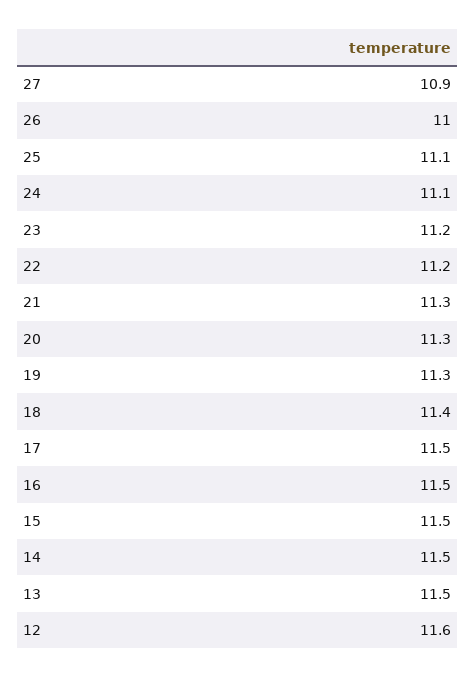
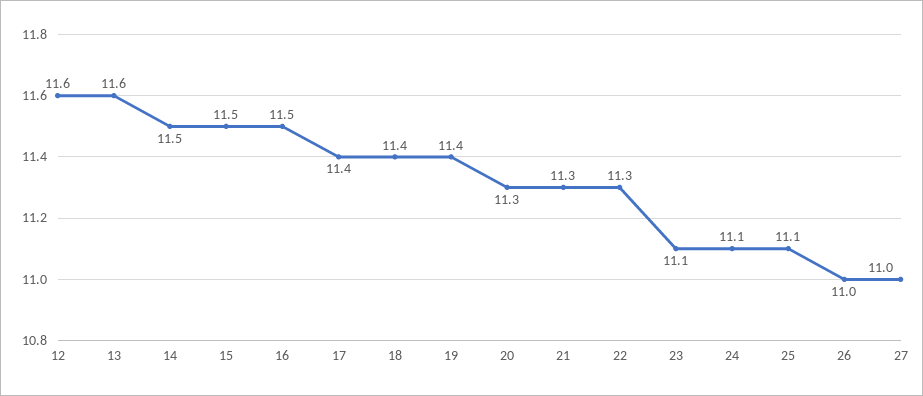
27: 10.9 -> 11
23: 11.2 -> 11.1
22: 11.2 -> 11.3
19: 11.3 -> 11.4
17: 11.5 -> 11.4
13: 11.5 -> 11.6

